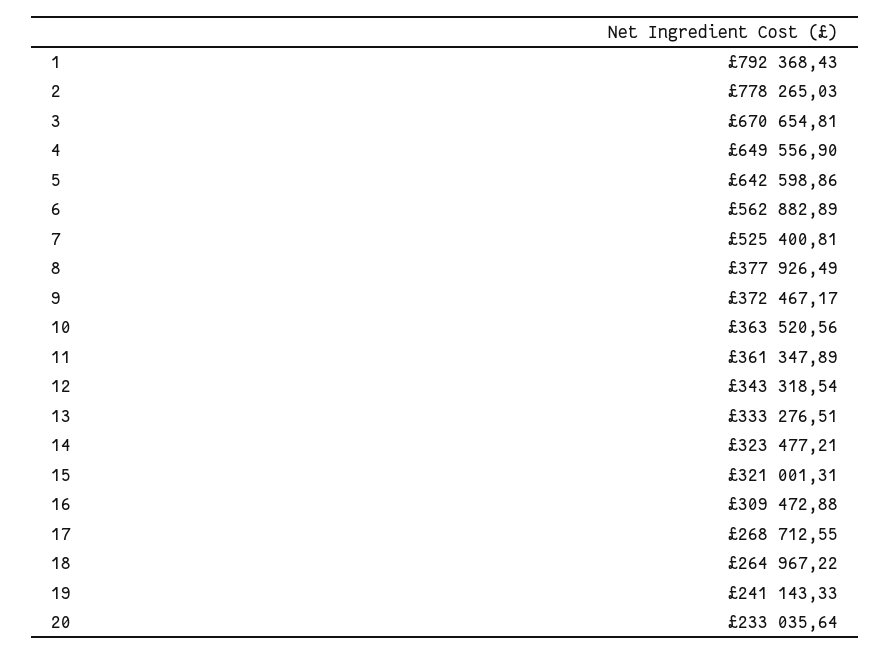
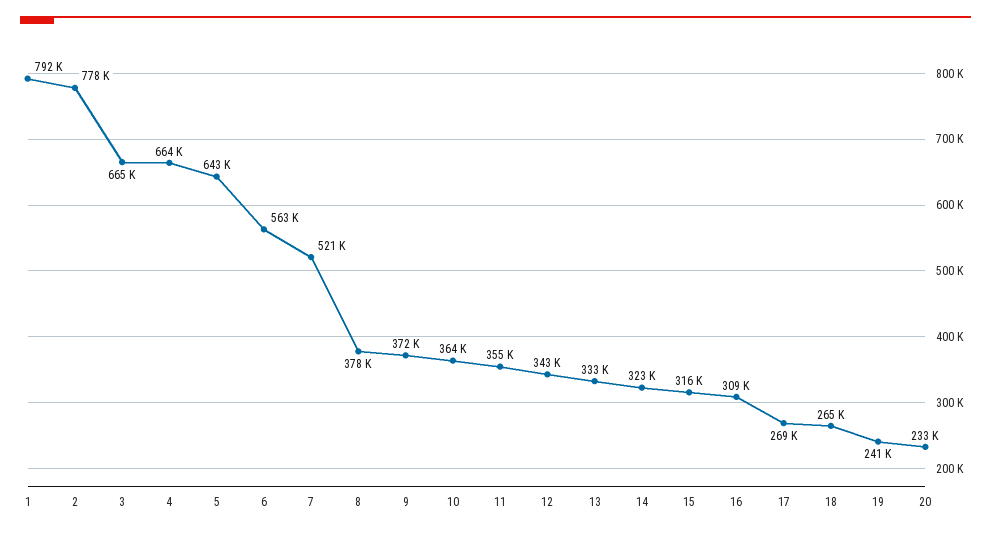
3: 670654.81 -> 665000
4: 649556.9 -> 664000
7: 525400.81 -> 521000
11: 361347.89 -> 355000
15: 321001.31 -> 316000

